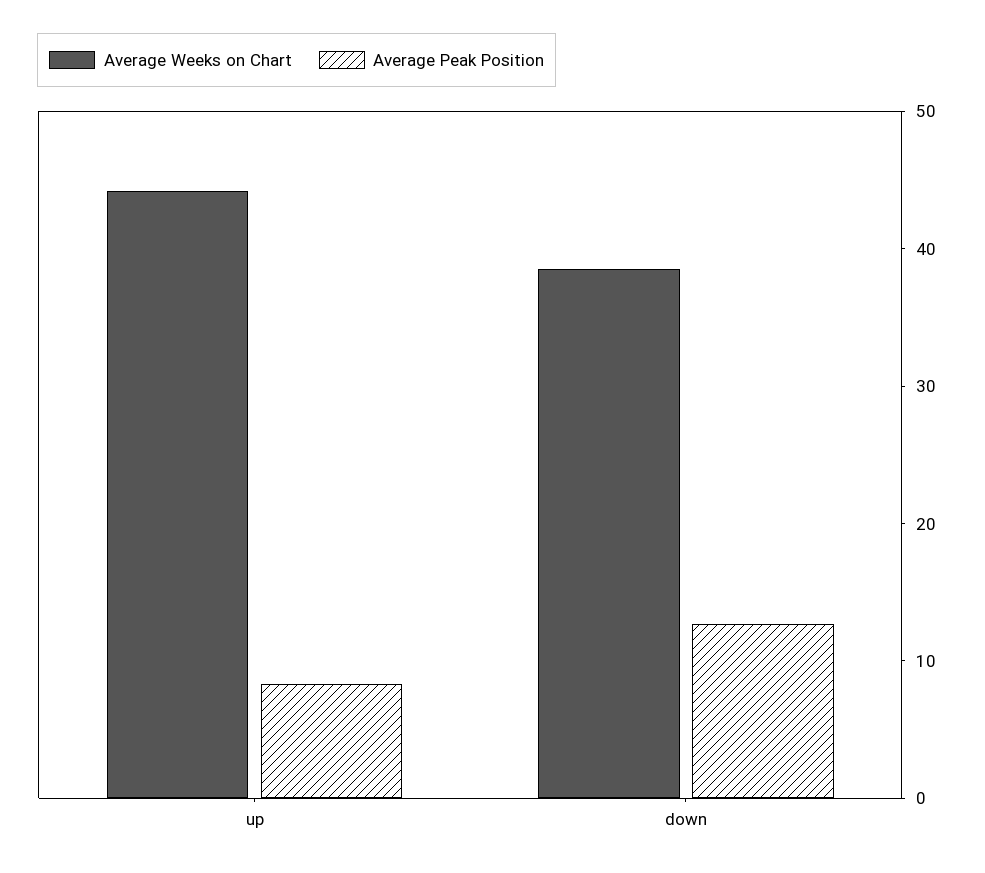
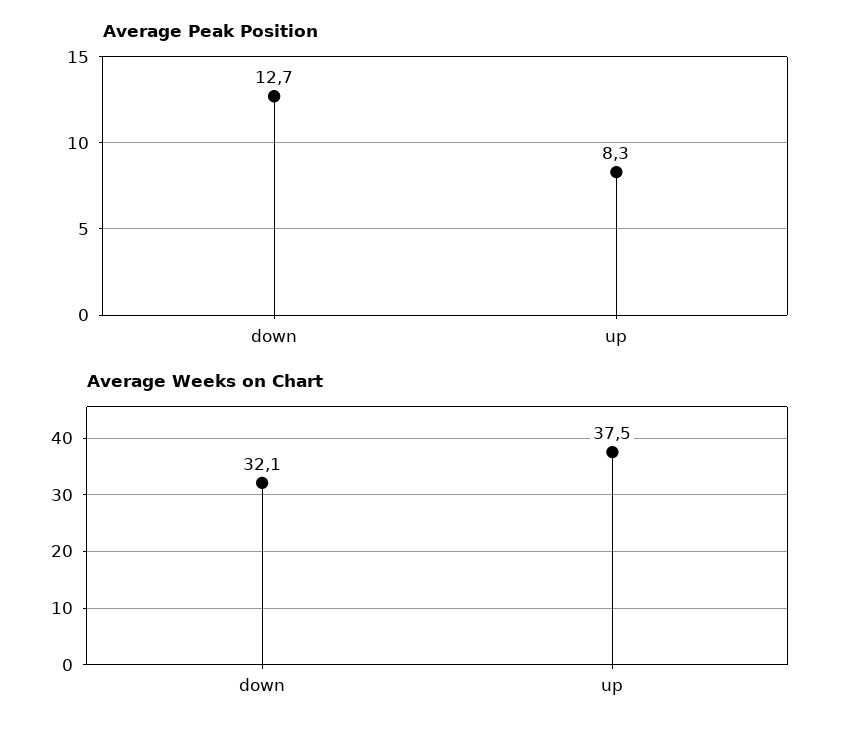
Average Weeks on Chart, up: 44 -> 37.5
Average Weeks on Chart, down: 38 -> 32.1

